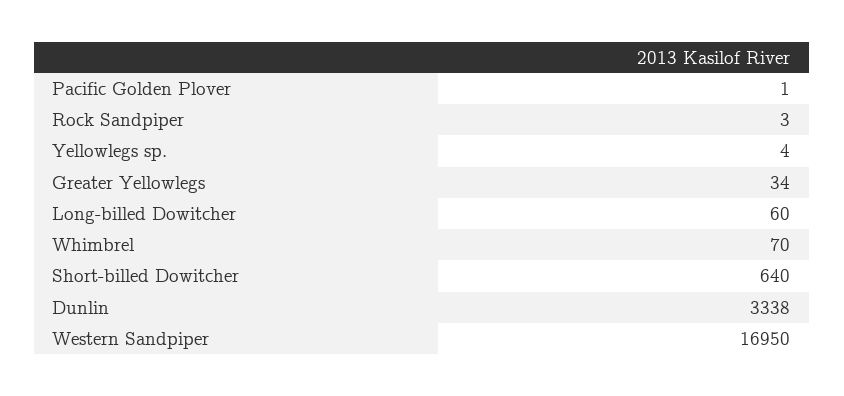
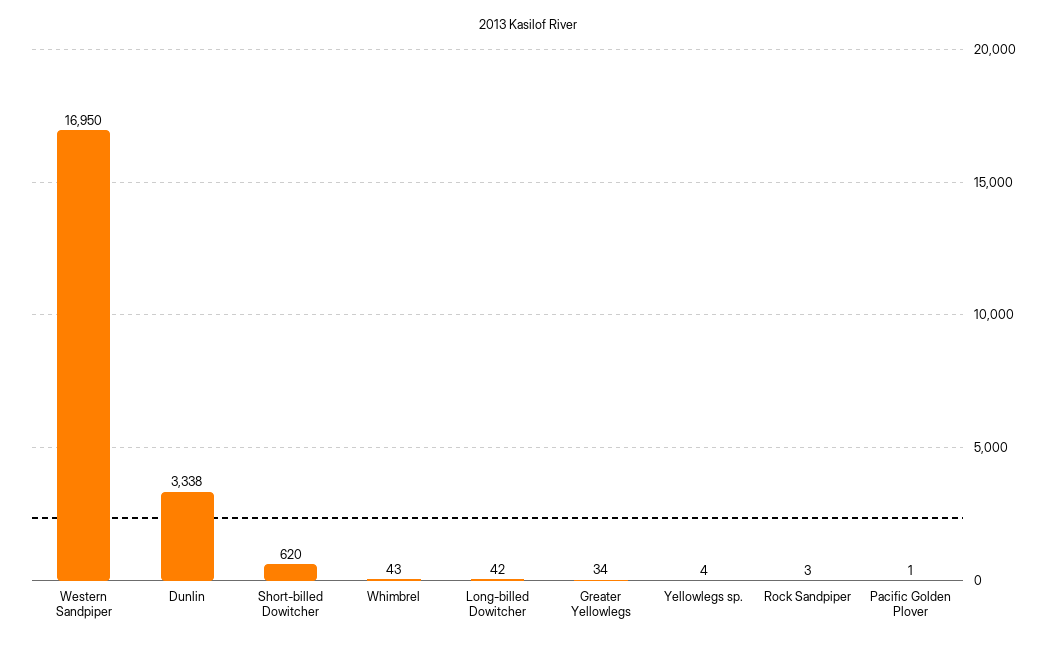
Long-billed Dowitcher: 60 -> 42
Whimbrel: 70 -> 43
Short-billed Dowitcher: 640 -> 620

